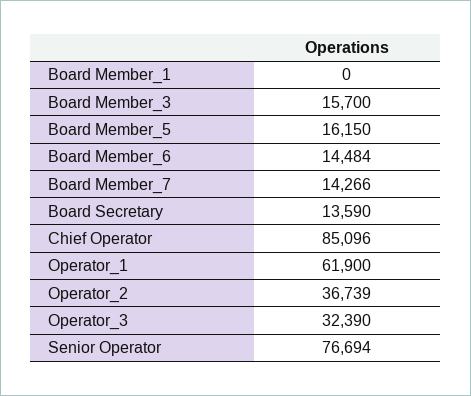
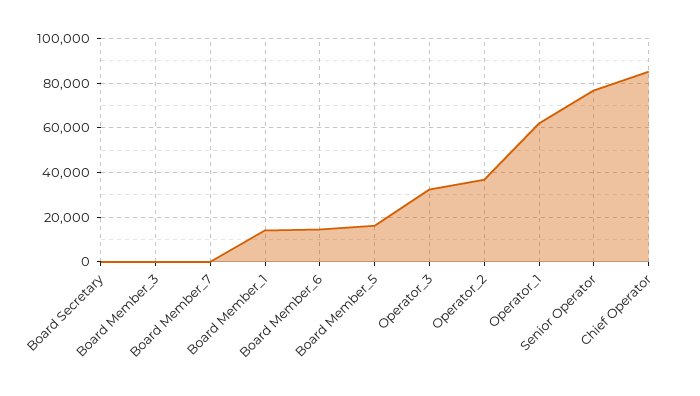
Board Member_1: 0 -> 15000
Board Member_3: 15700 -> 0
Board Member_7: 14266 -> 0
Board Secretary: 13590 -> 0

